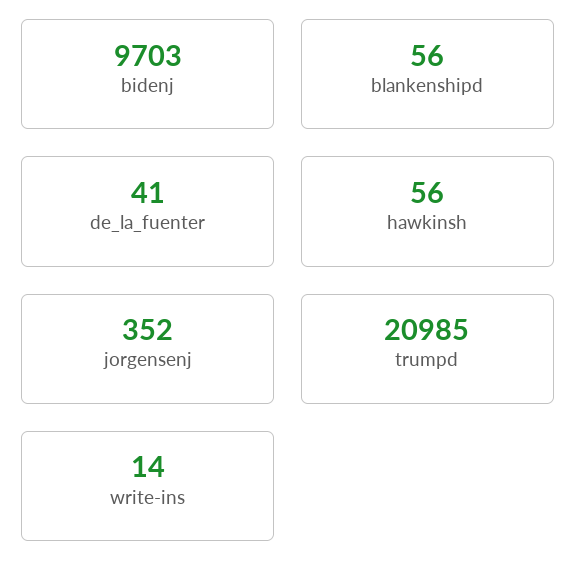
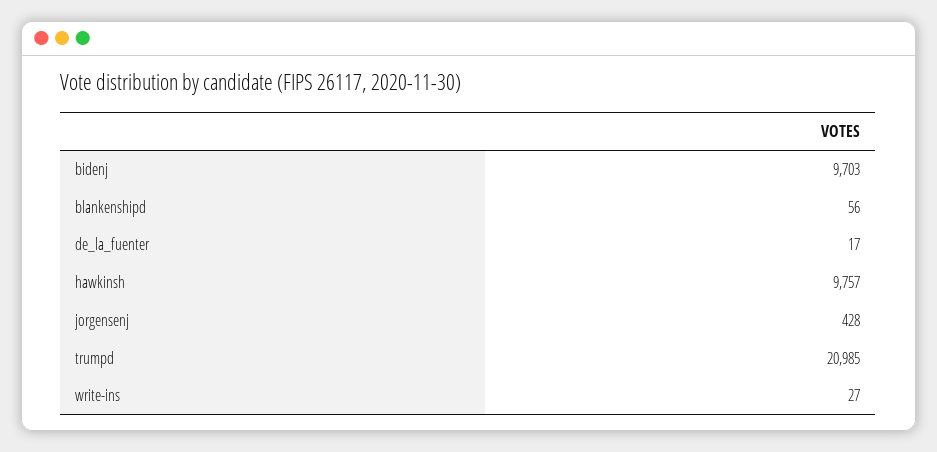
de_la_fuenter: 41 -> 17
hawkinsh: 56 -> 9757
jorgensenj: 352 -> 428
write-ins: 14 -> 27

